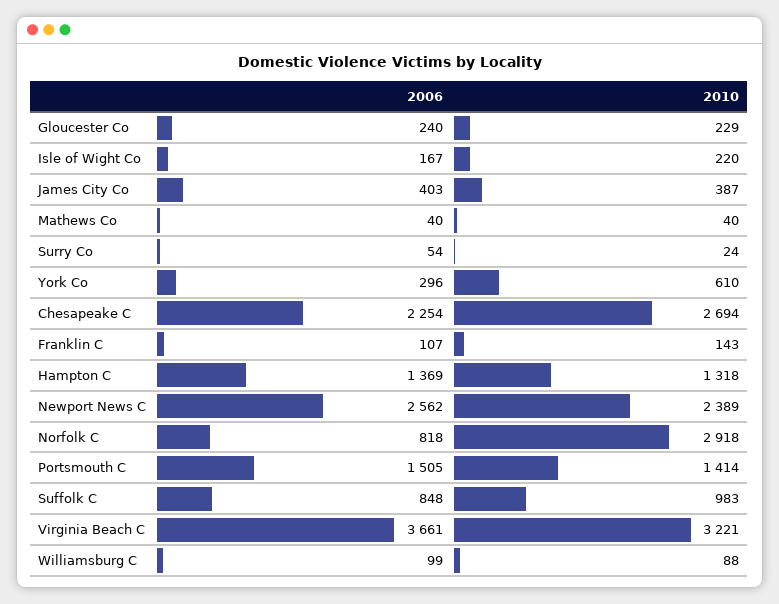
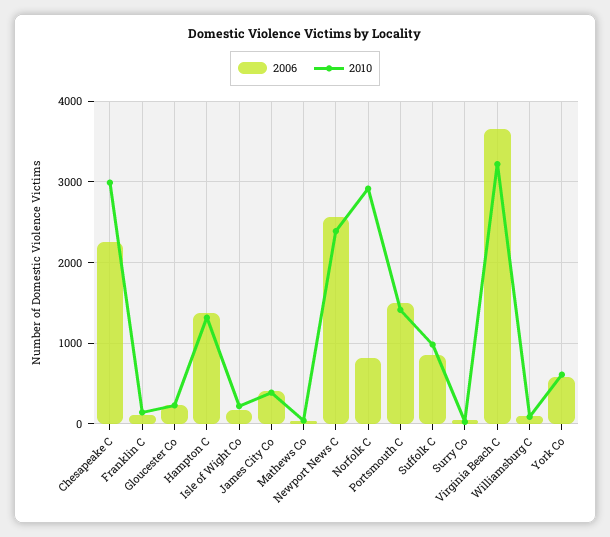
2006, York Co: 296 -> 600
2010, Chesapeake C: 2694 -> 3000

